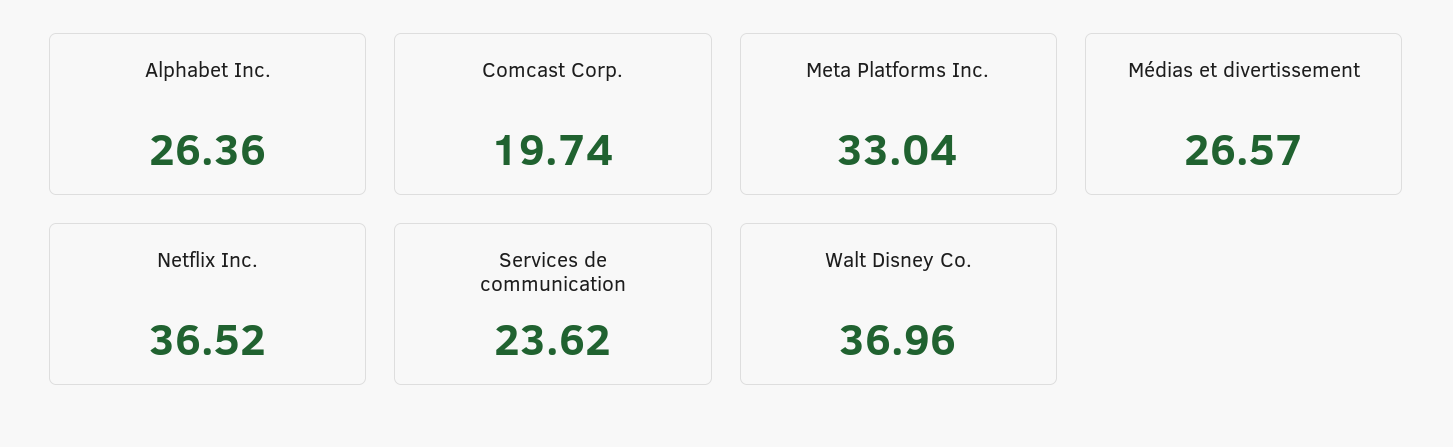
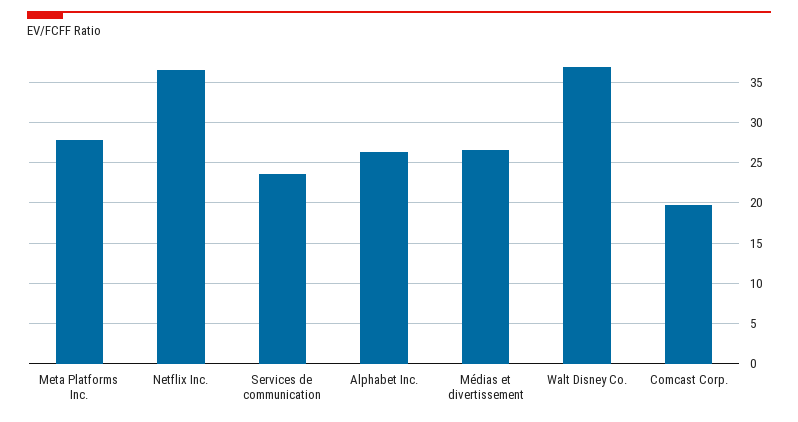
Meta Platforms Inc.: 33.04 -> 28

